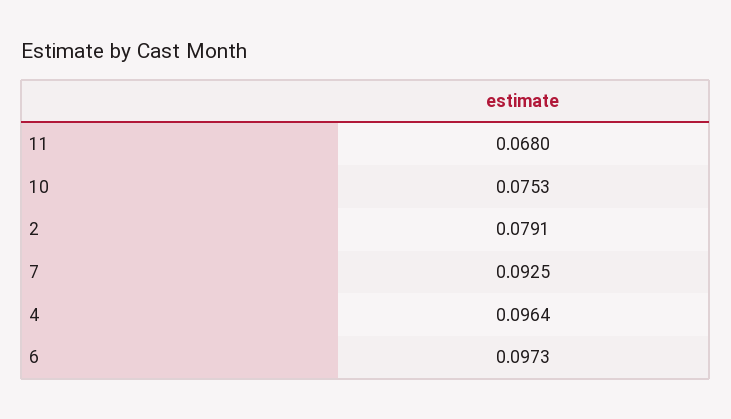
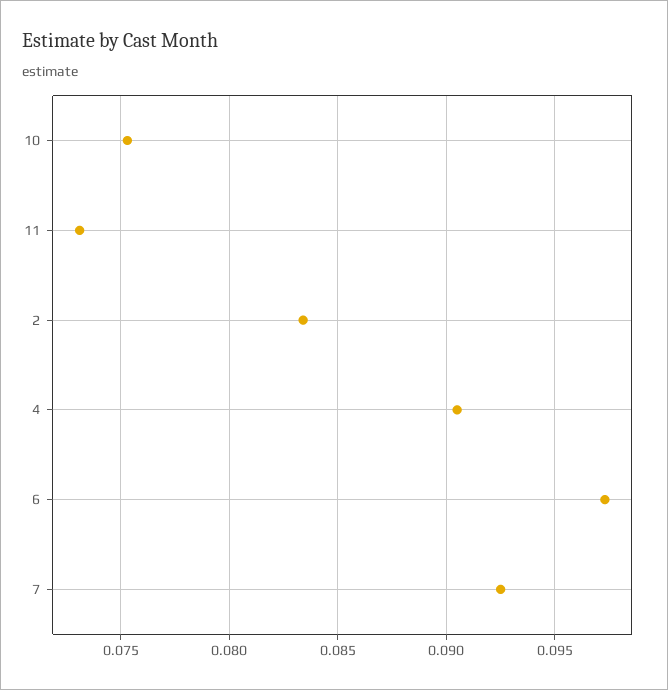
11: 0.068 -> 0.073
2: 0.0791 -> 0.0835
4: 0.0964 -> 0.0905

